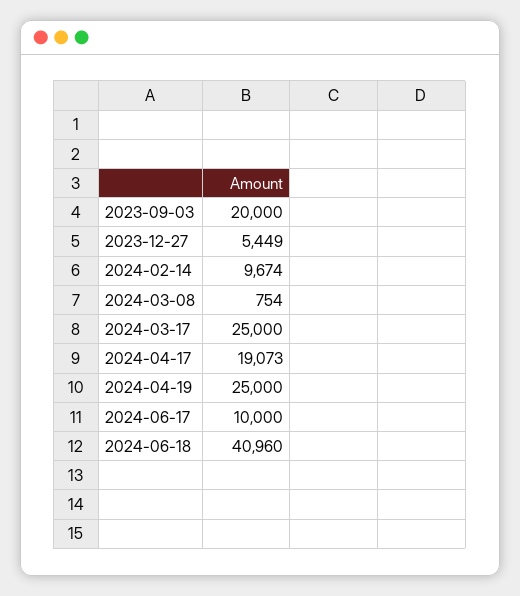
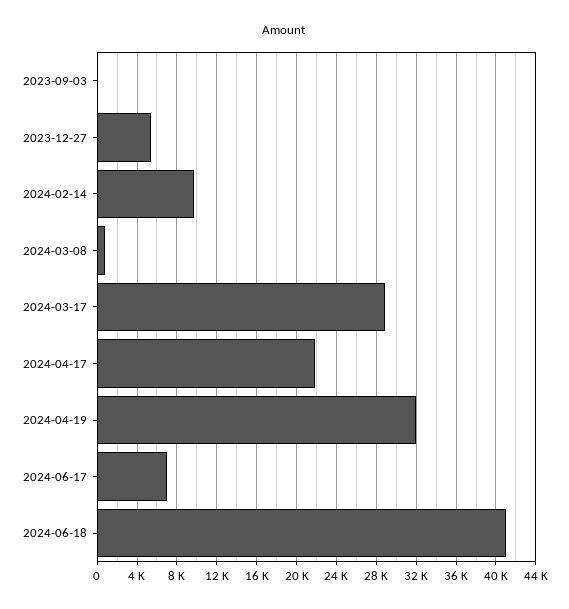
2023-09-03: 20000 -> 0
2024-03-17: 25000 -> 29000
2024-04-17: 19073 -> 22000
2024-04-19: 25000 -> 32000
2024-06-17: 10000 -> 7000

